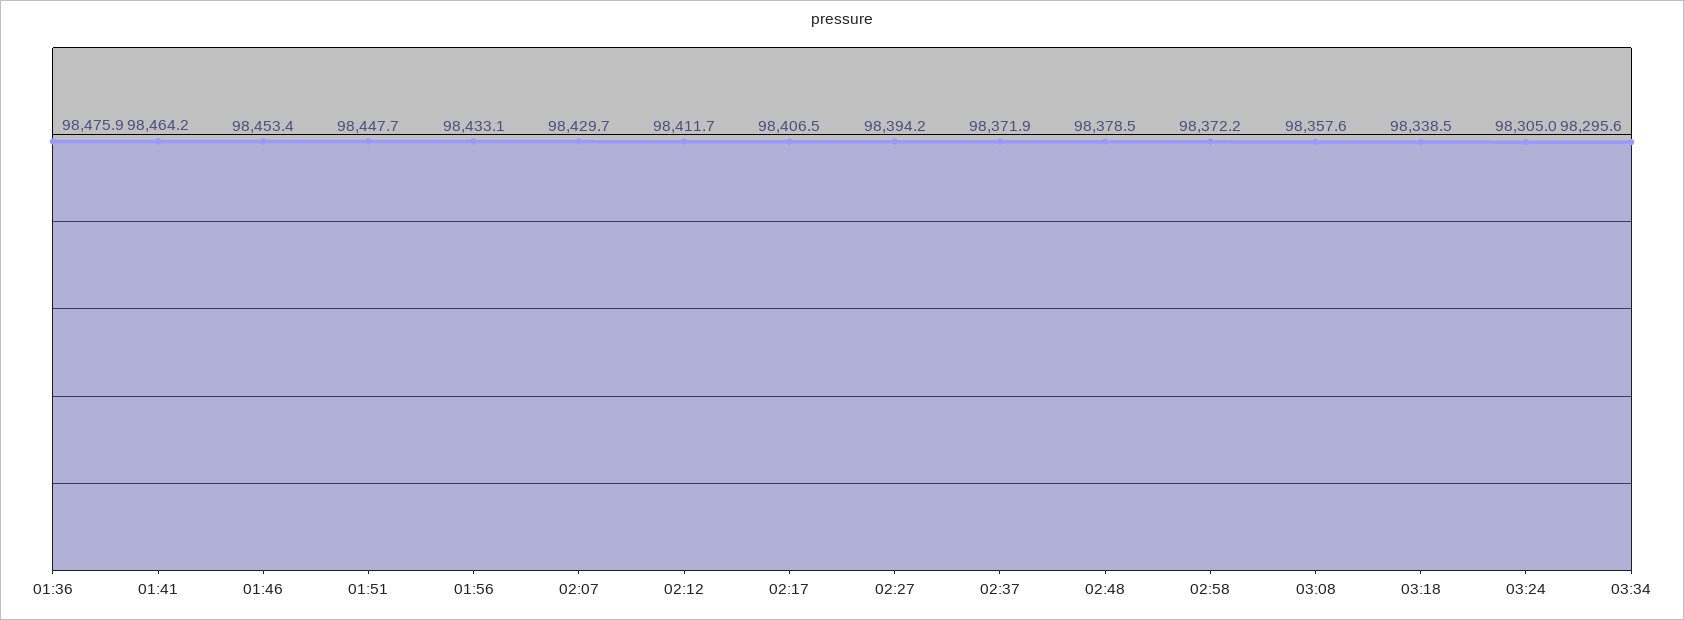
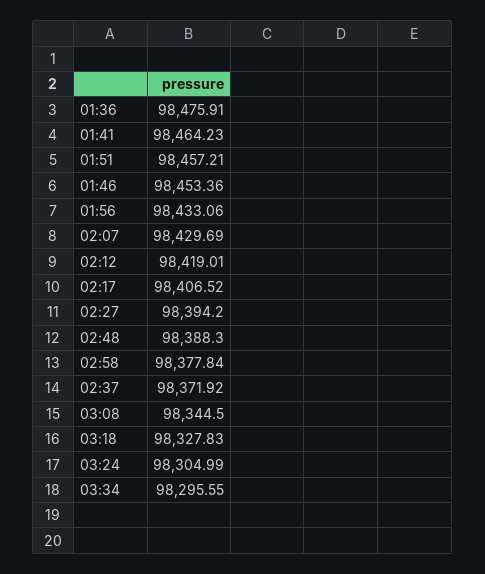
01:51: 98447.7 -> 98457.21
02:12: 98411.7 -> 98419.01
02:48: 98378.5 -> 98388.3
02:58: 98372.2 -> 98377.84
03:08: 98357.6 -> 98344.5
03:18: 98338.5 -> 98327.83

